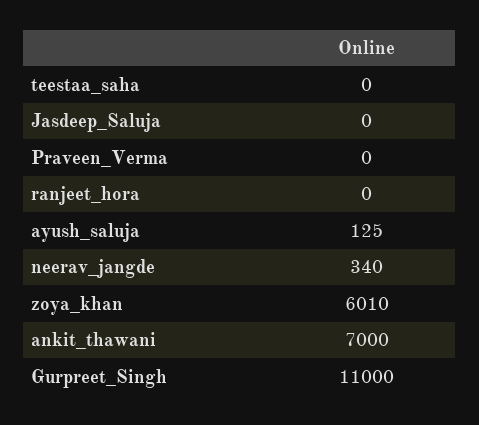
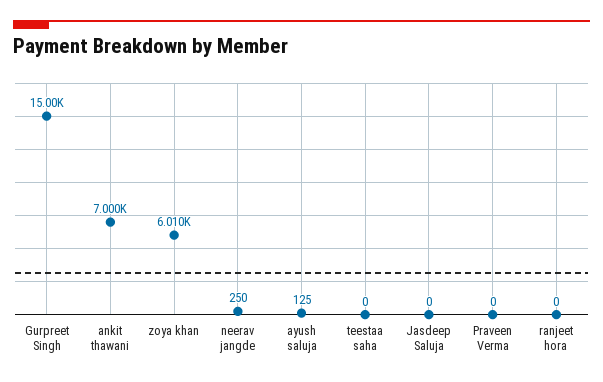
neerav_jangde: 340 -> 250
Gurpreet_Singh: 11000 -> 15000

